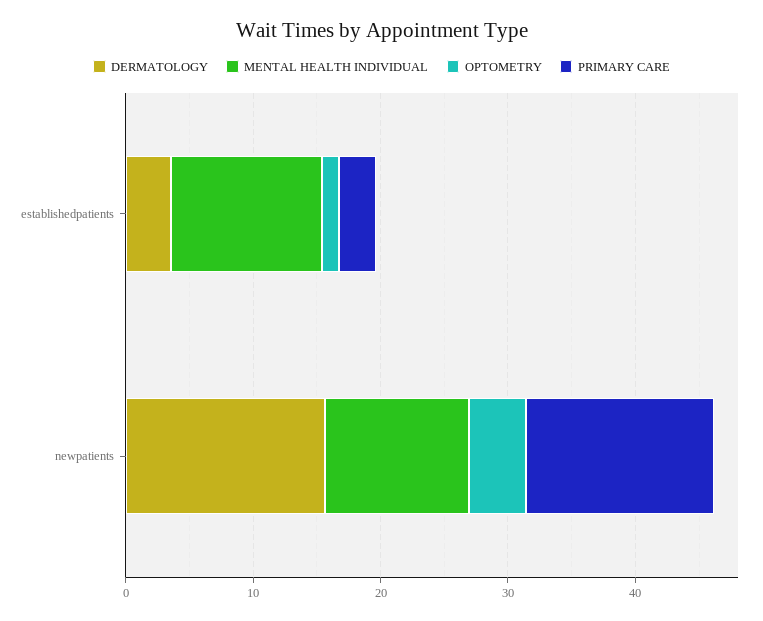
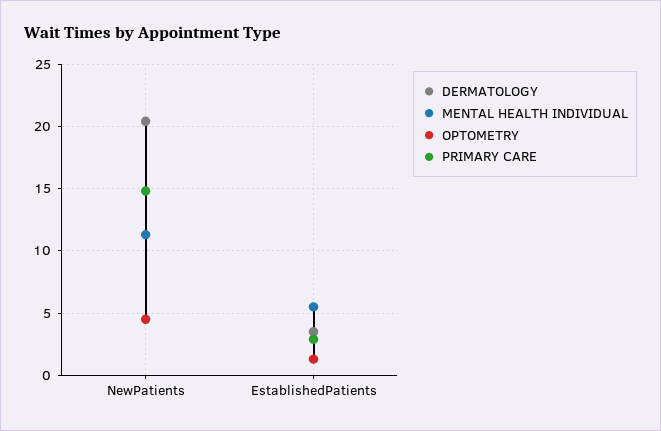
MENTAL HEALTH INDIVIDUAL, establishedpatients: 12 -> 5.5
DERMATOLOGY, newpatients: 16 -> 20.5

